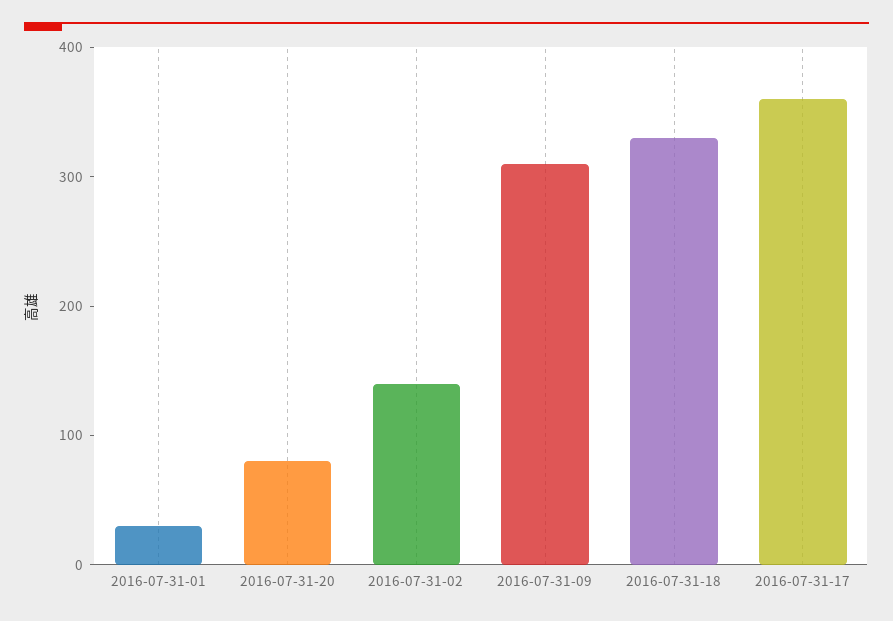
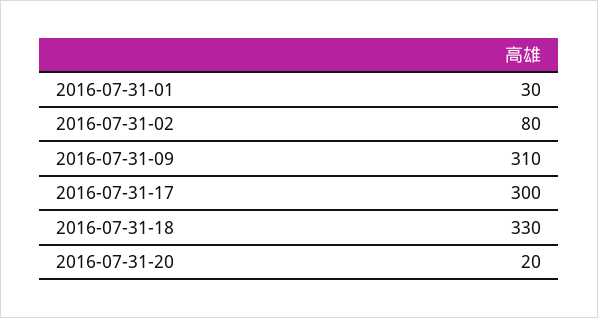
2016-07-31-20: 80 -> 20
2016-07-31-02: 140 -> 80
2016-07-31-17: 360 -> 300

